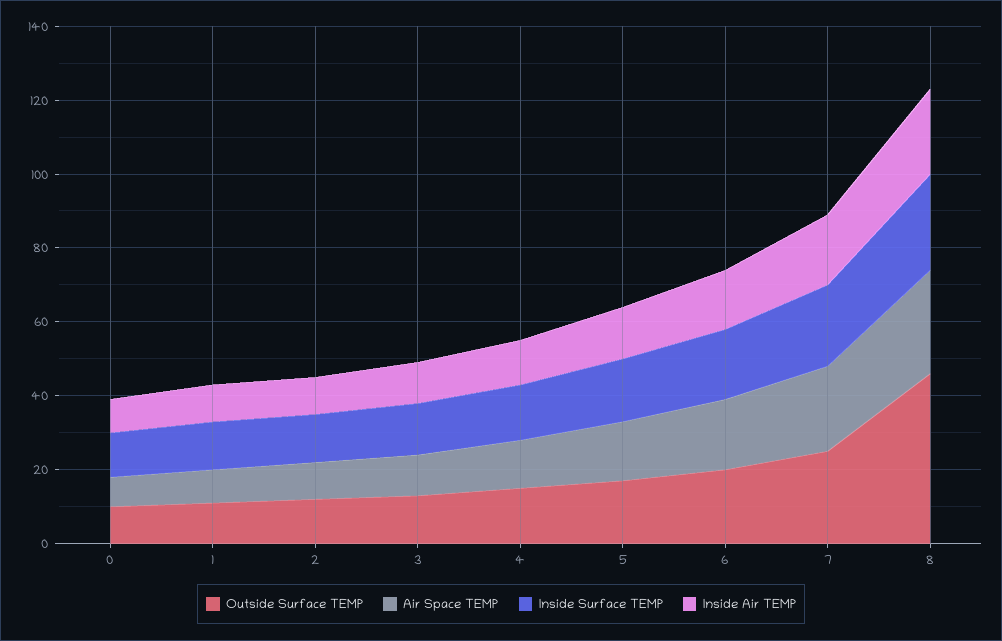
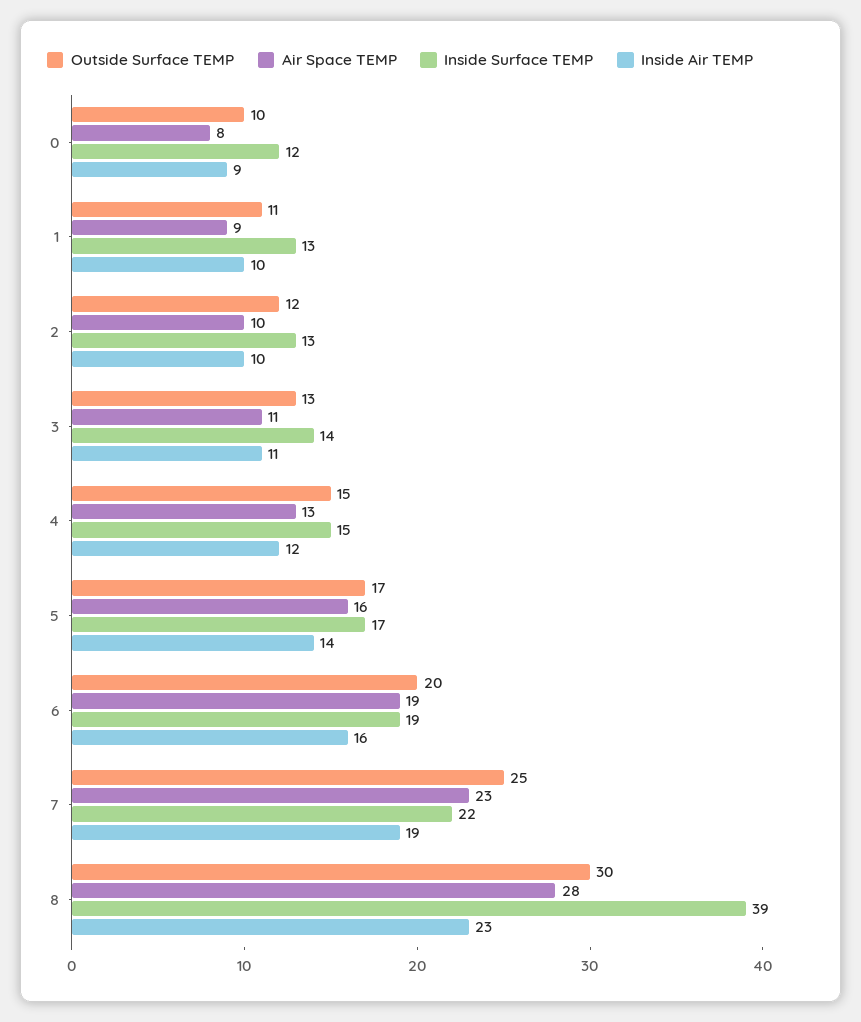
Outside Surface TEMP, 8: 45 -> 30
Inside Surface TEMP, 8: 25 -> 39

